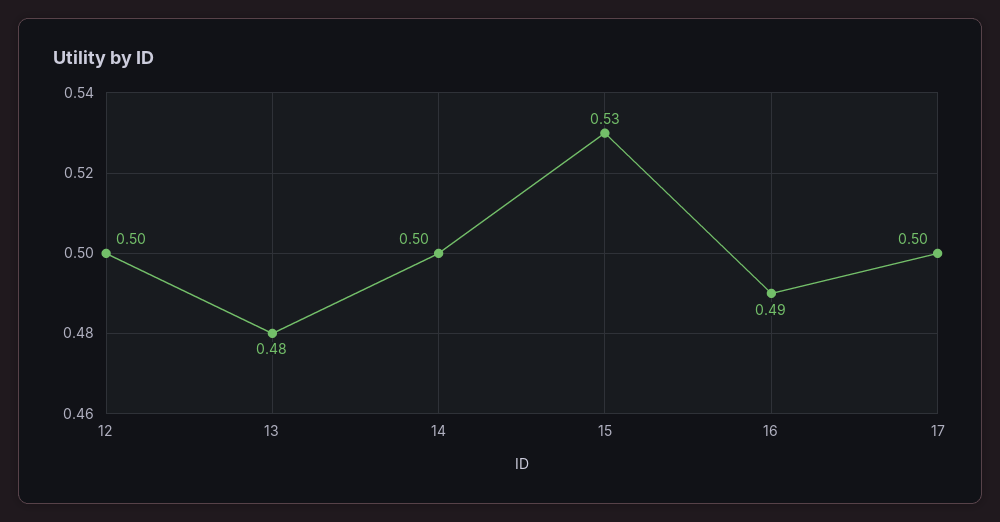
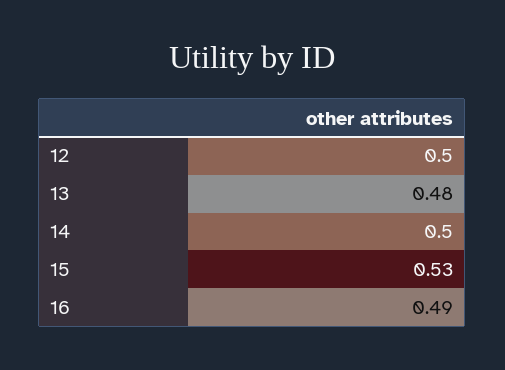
17: 0.5 -> none

